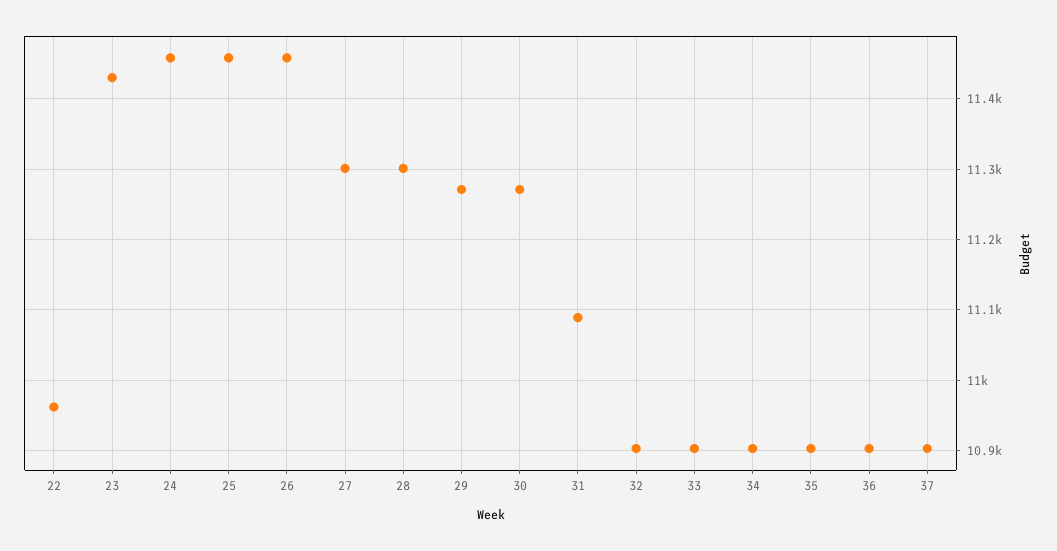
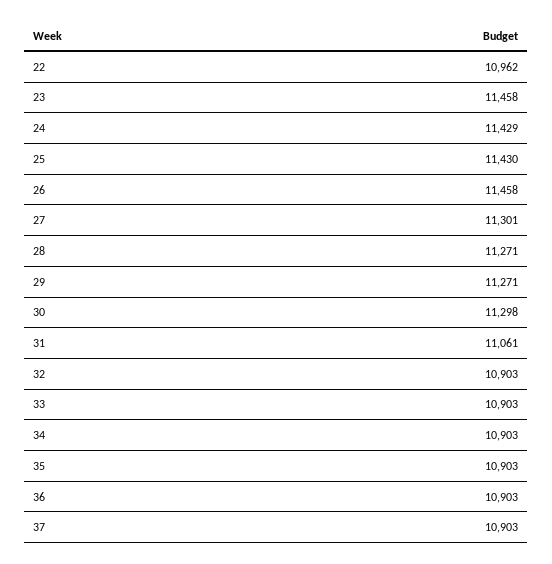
23: 11430 -> 11458
24: 11460 -> 11429
25: 11460 -> 11430
28: 11300 -> 11271
30: 11270 -> 11298
31: 11090 -> 11061

